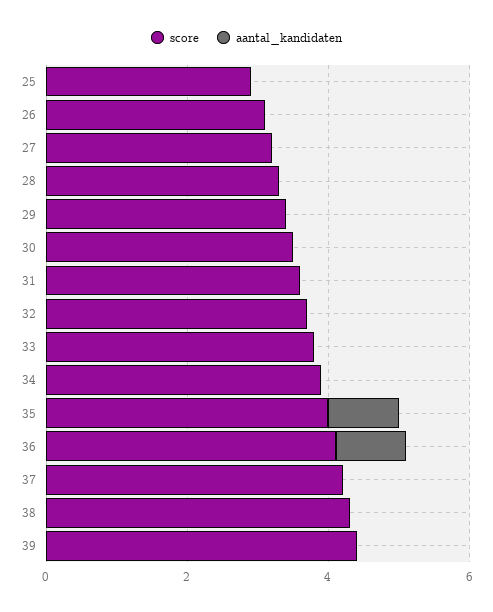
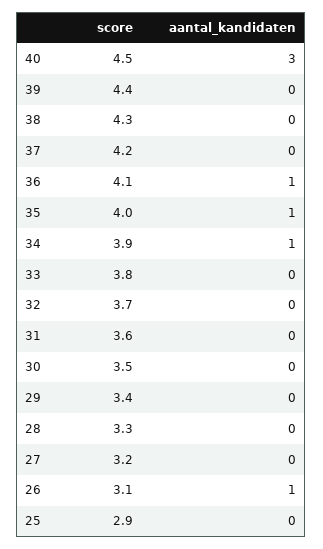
aantal_kandidaten, 26: 0 -> 1
aantal_kandidaten, 34: 0 -> 1
score, 40: none -> 4.5
aantal_kandidaten, 40: none -> 3

